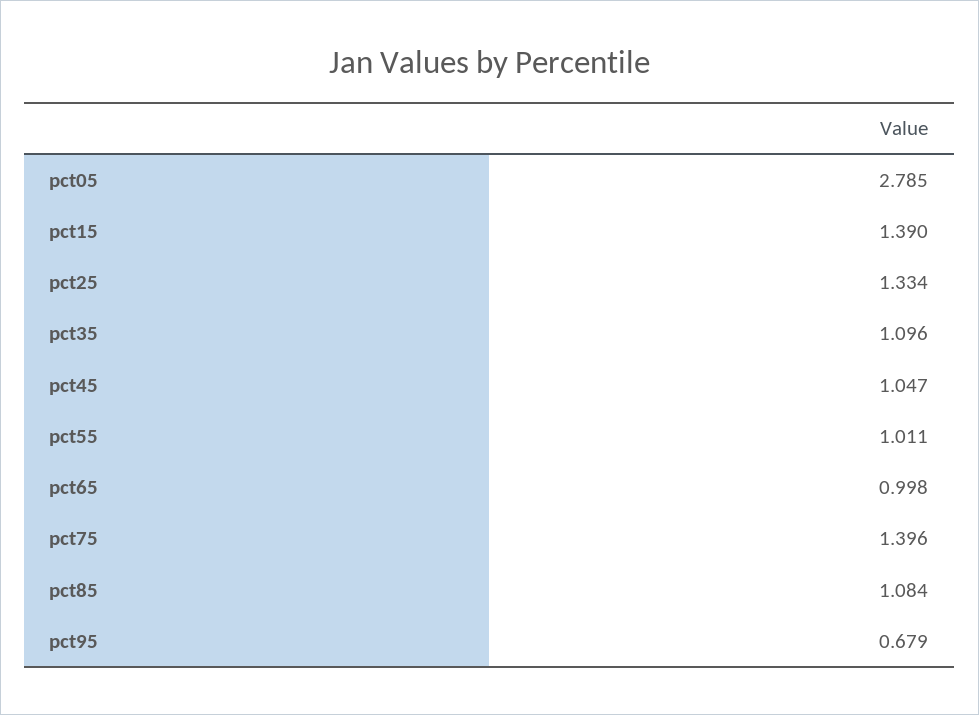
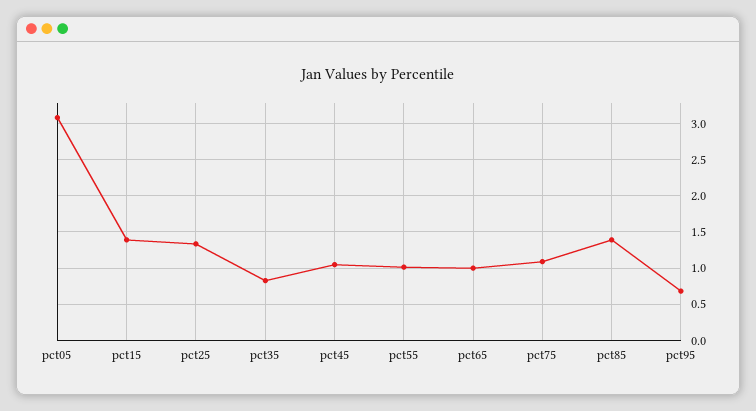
pct05: 2.785 -> 3.1
pct35: 1.096 -> 0.8
pct75: 1.396 -> 1.1
pct85: 1.084 -> 1.4

